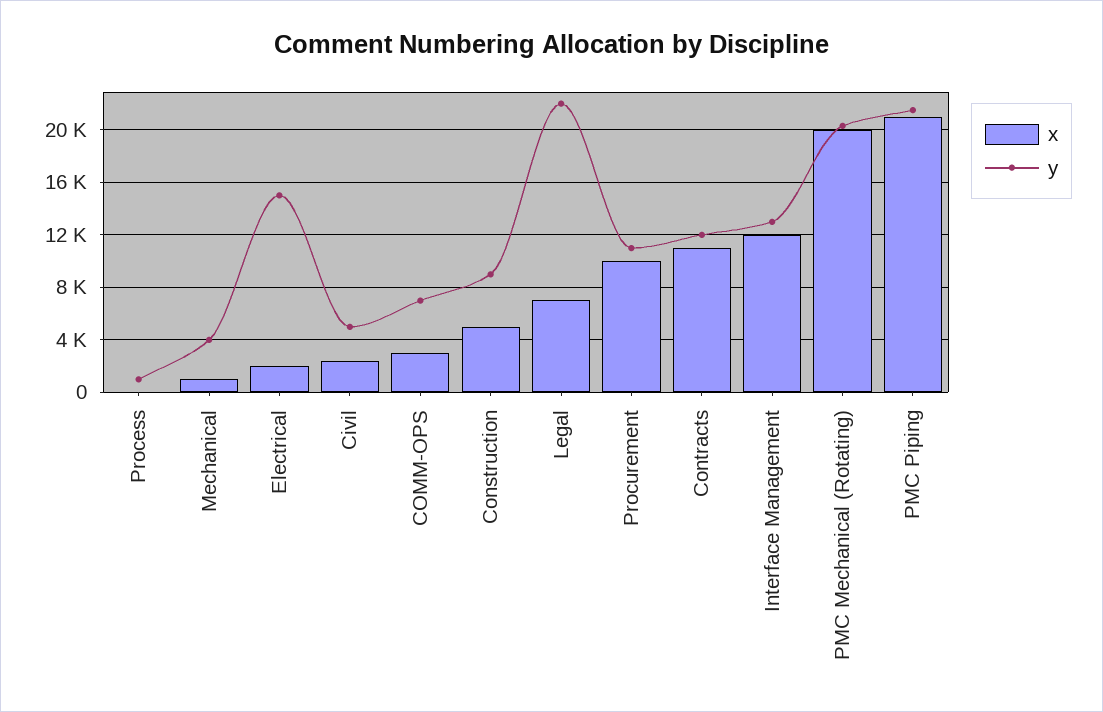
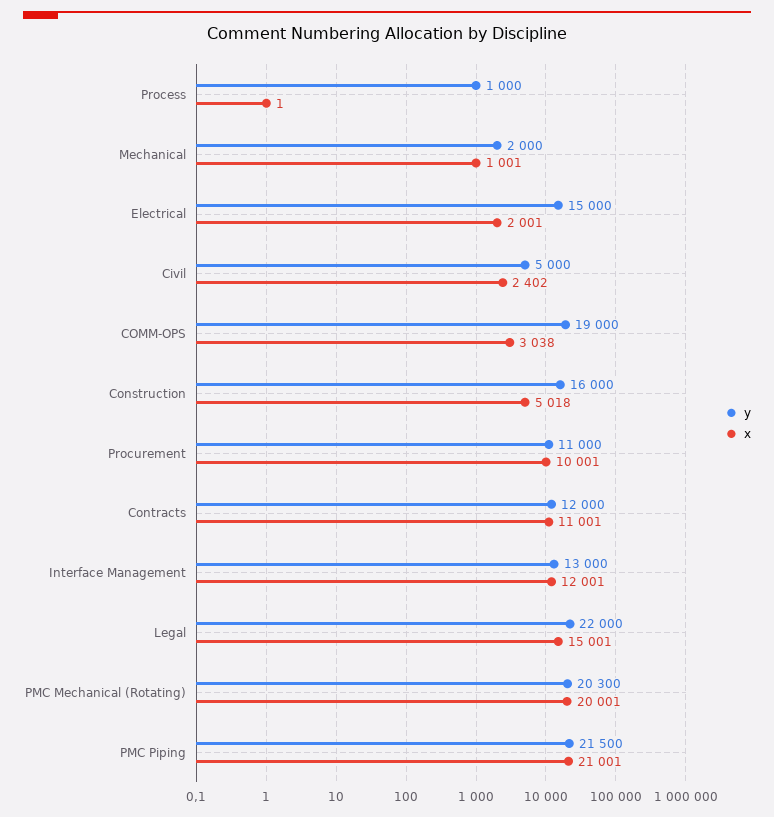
y, Mechanical: 4000 -> 2000
y, COMM-OPS: 7000 -> 19000
y, Construction: 9000 -> 16000
x, Legal: 7000 -> 15001

